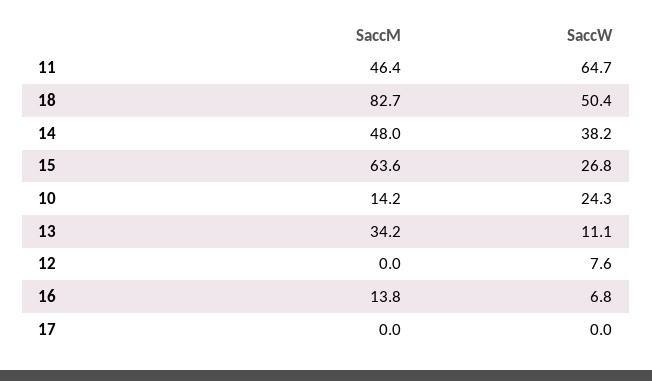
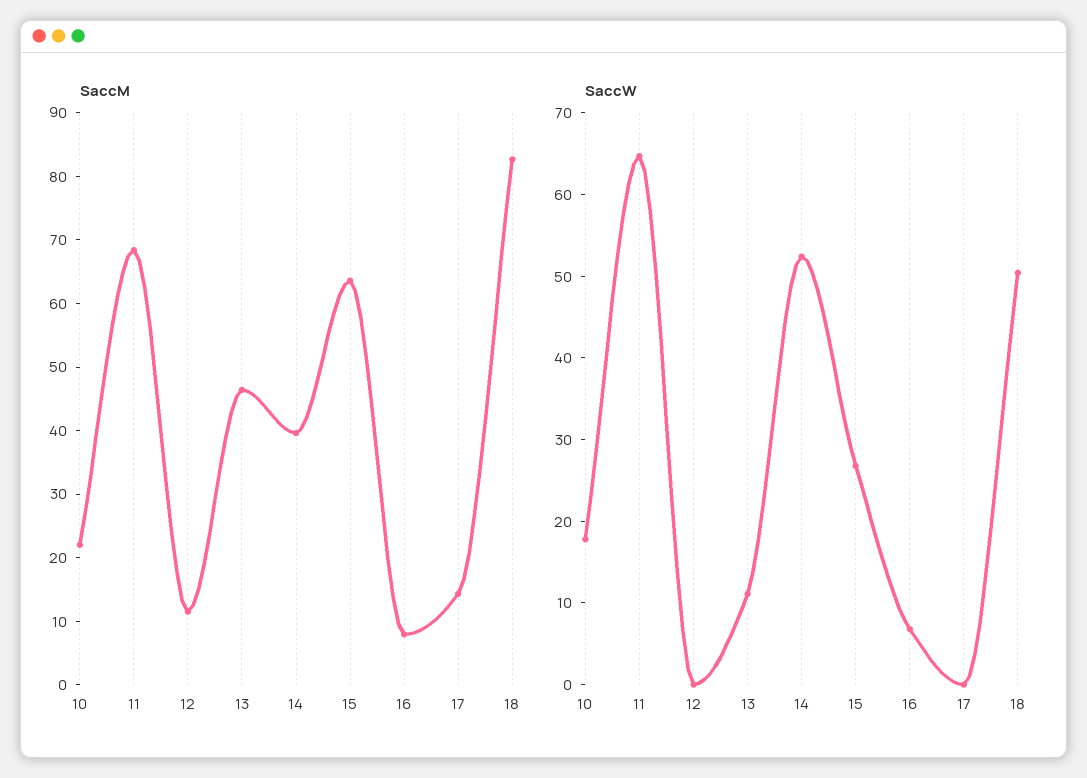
SaccM, 11: 46.4 -> 68
SaccM, 14: 48 -> 40
SaccW, 14: 38.2 -> 52
SaccM, 10: 14.2 -> 22
SaccW, 10: 24.3 -> 18
SaccM, 13: 34.2 -> 46
SaccM, 12: 0 -> 12
SaccW, 12: 7.6 -> 0
SaccM, 16: 13.8 -> 8
SaccM, 17: 0 -> 14

